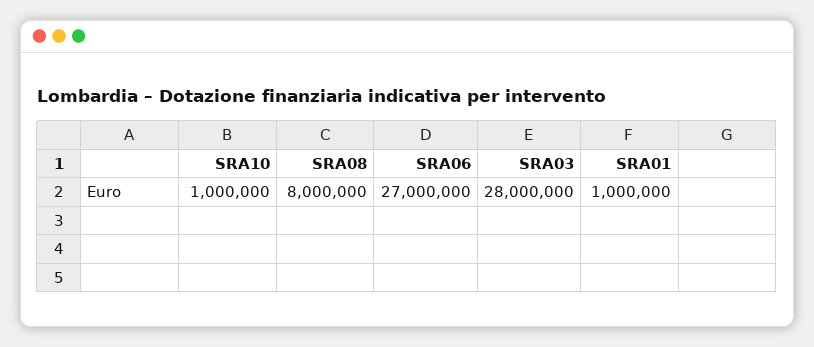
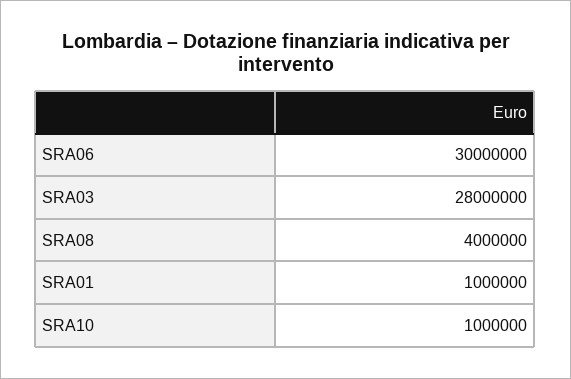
SRA08: 8000000 -> 4000000
SRA06: 27000000 -> 30000000

